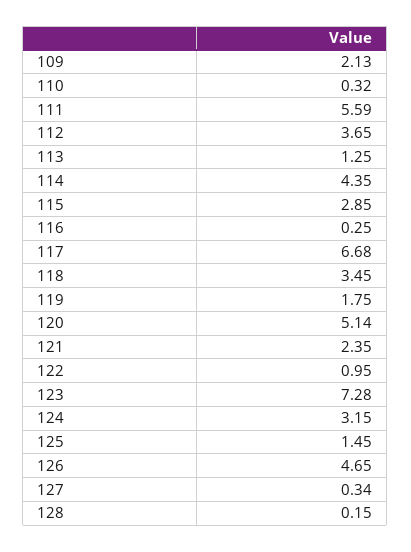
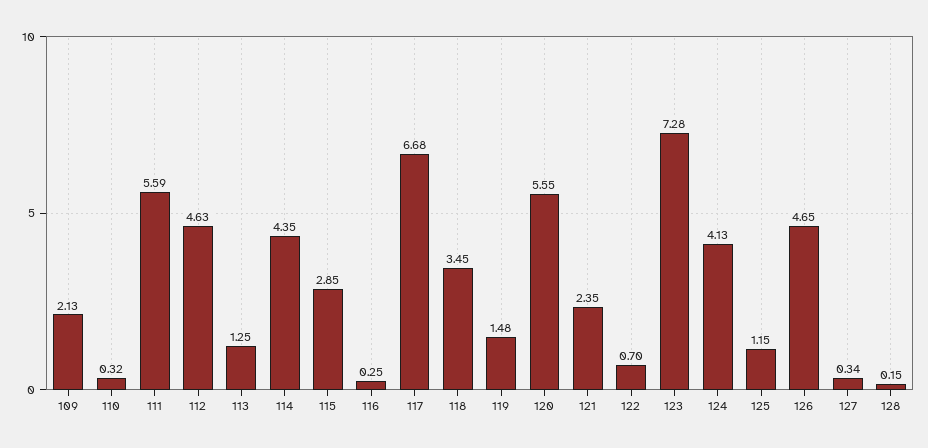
112: 3.65 -> 4.63
119: 1.75 -> 1.48
120: 5.14 -> 5.55
122: 0.95 -> 0.7
124: 3.15 -> 4.13
125: 1.45 -> 1.15

